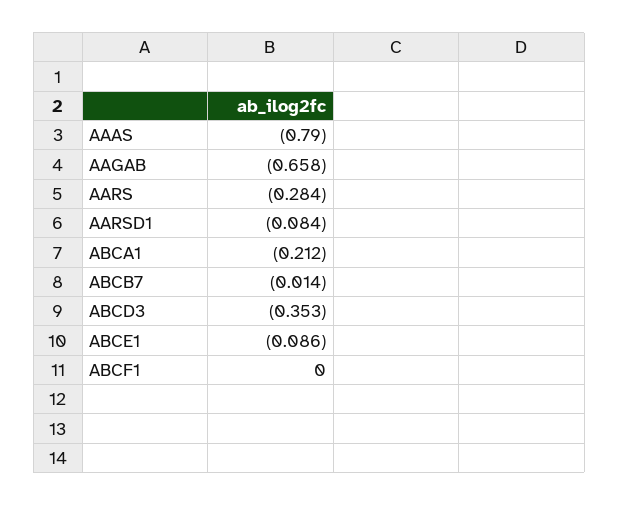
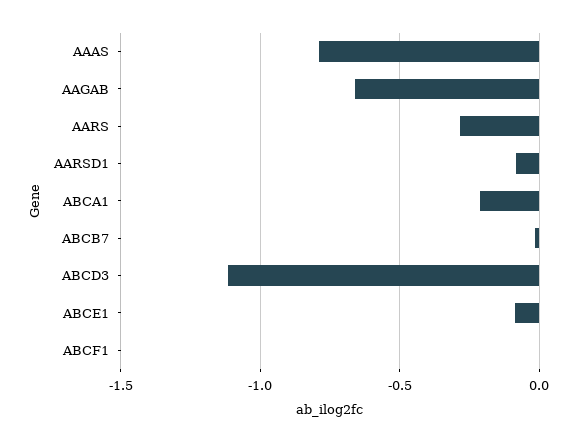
ABCD3: -0.353 -> -1.1

